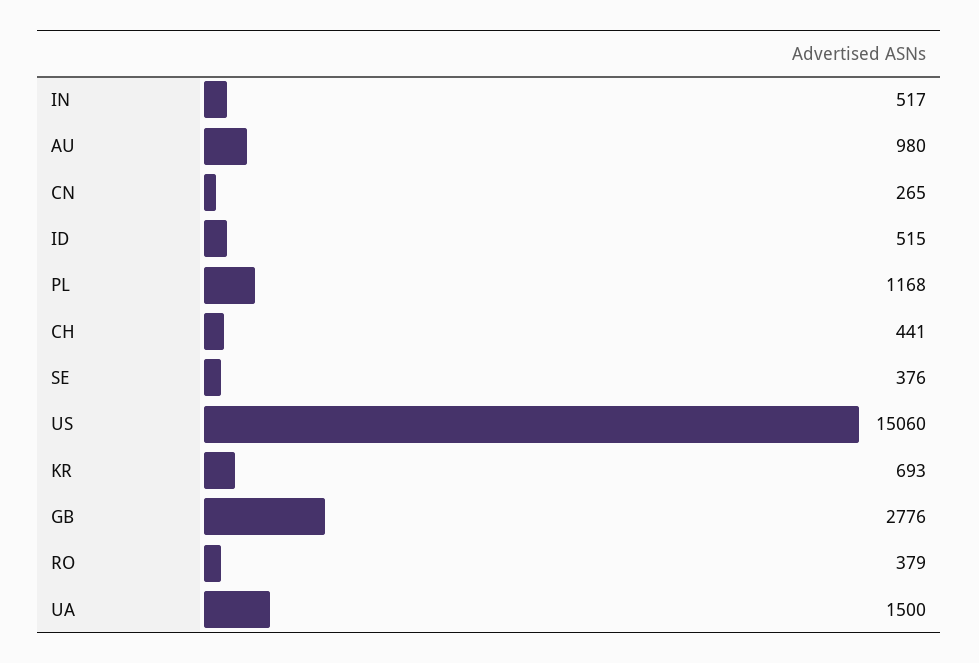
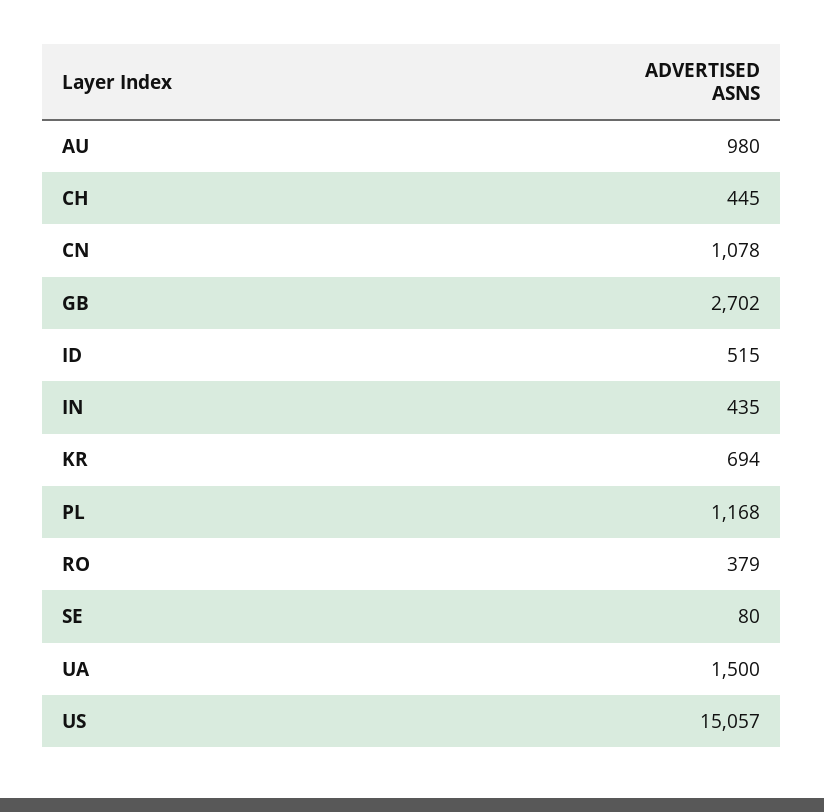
IN: 517 -> 435
CN: 265 -> 1078
CH: 441 -> 445
SE: 376 -> 80
US: 15060 -> 15057
KR: 693 -> 694
GB: 2776 -> 2702

